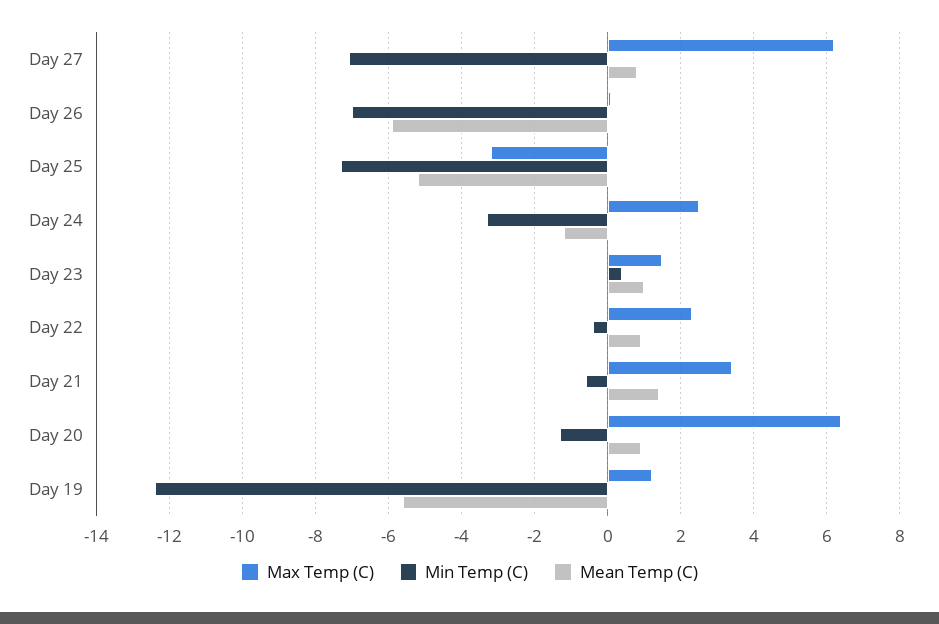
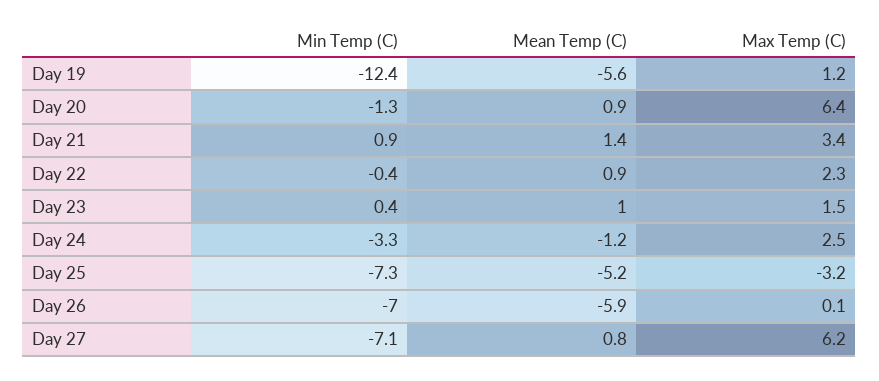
Min Temp (C), Day 21: -0.5 -> 0.9

